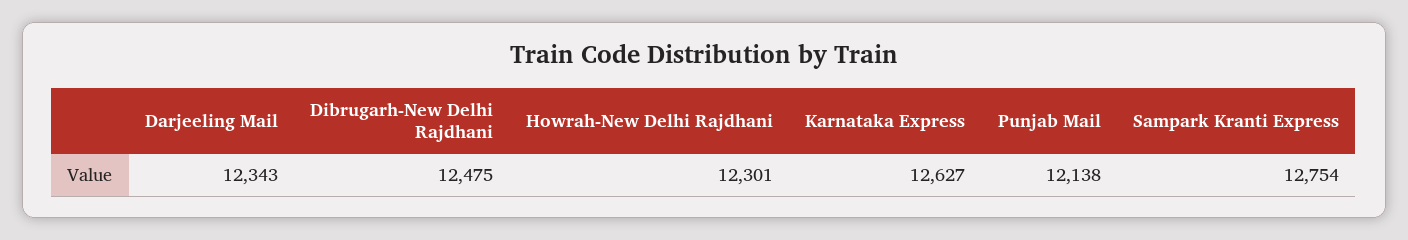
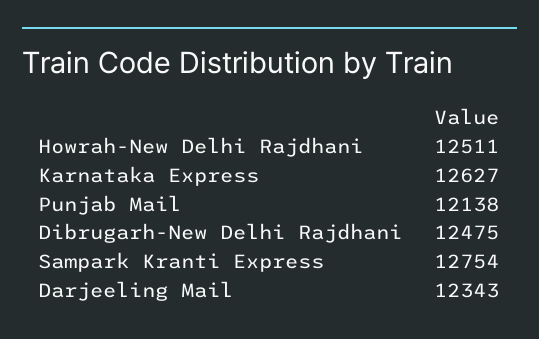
Howrah-New Delhi Rajdhani: 12301 -> 12511

